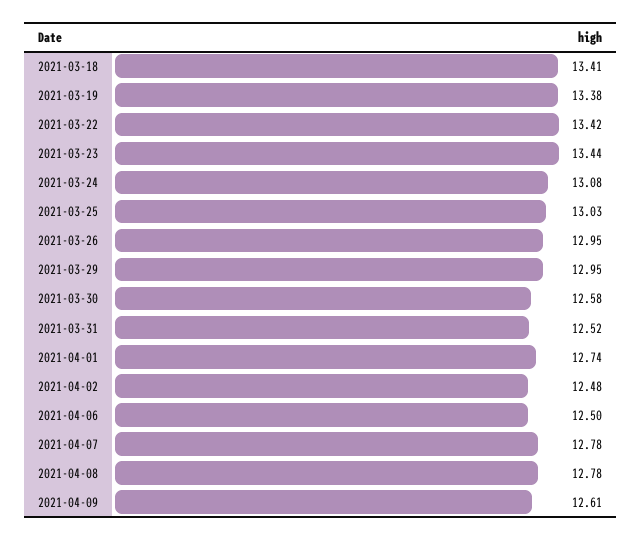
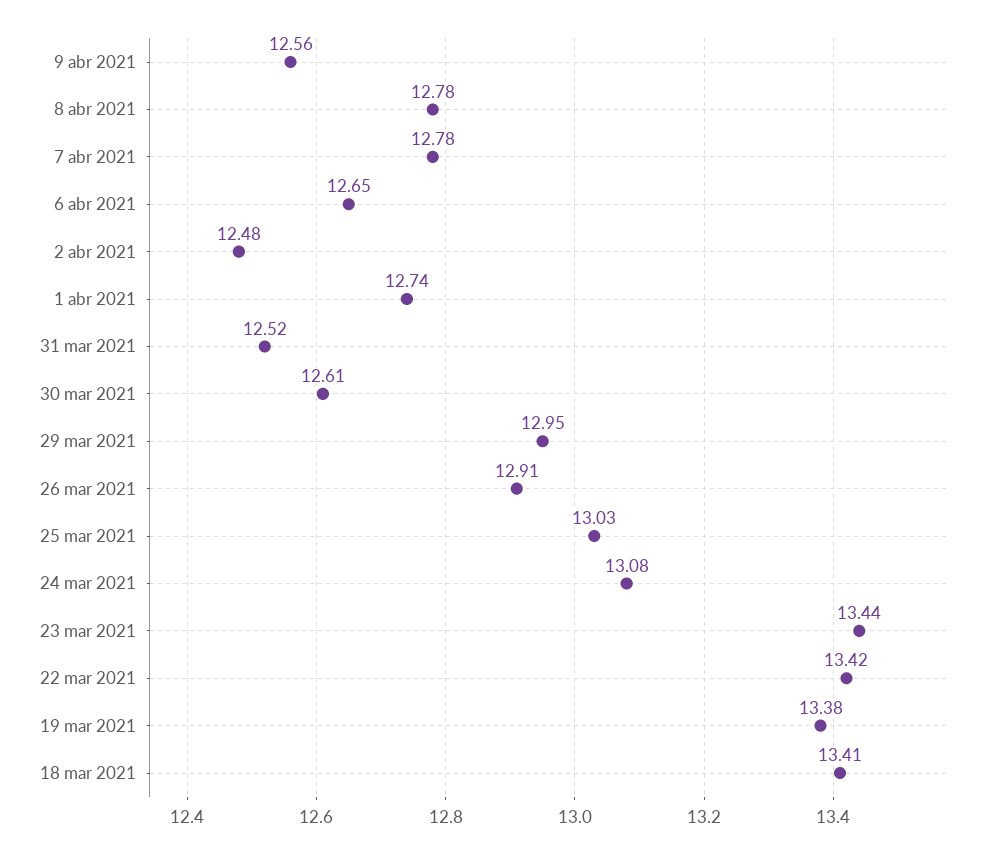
2021-03-26: 12.95 -> 12.91
2021-03-30: 12.58 -> 12.61
2021-04-06: 12.5 -> 12.65
2021-04-09: 12.61 -> 12.56

